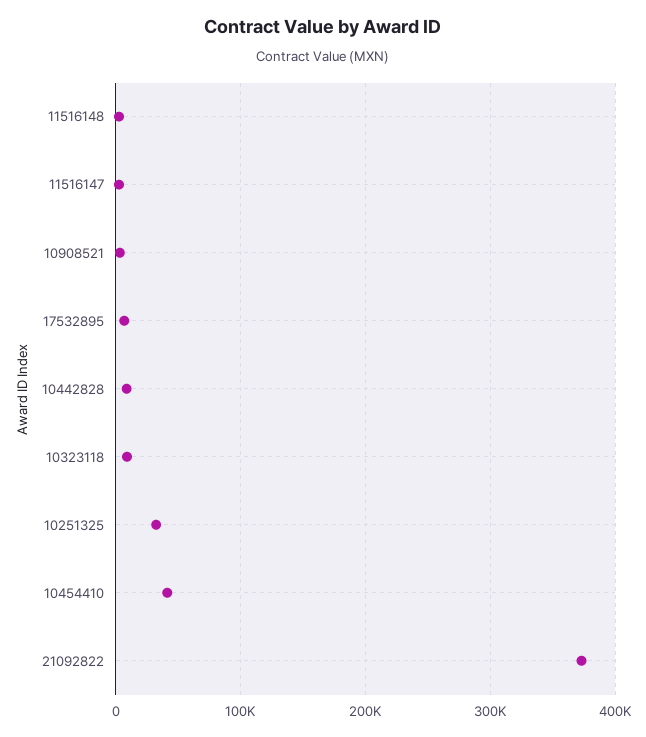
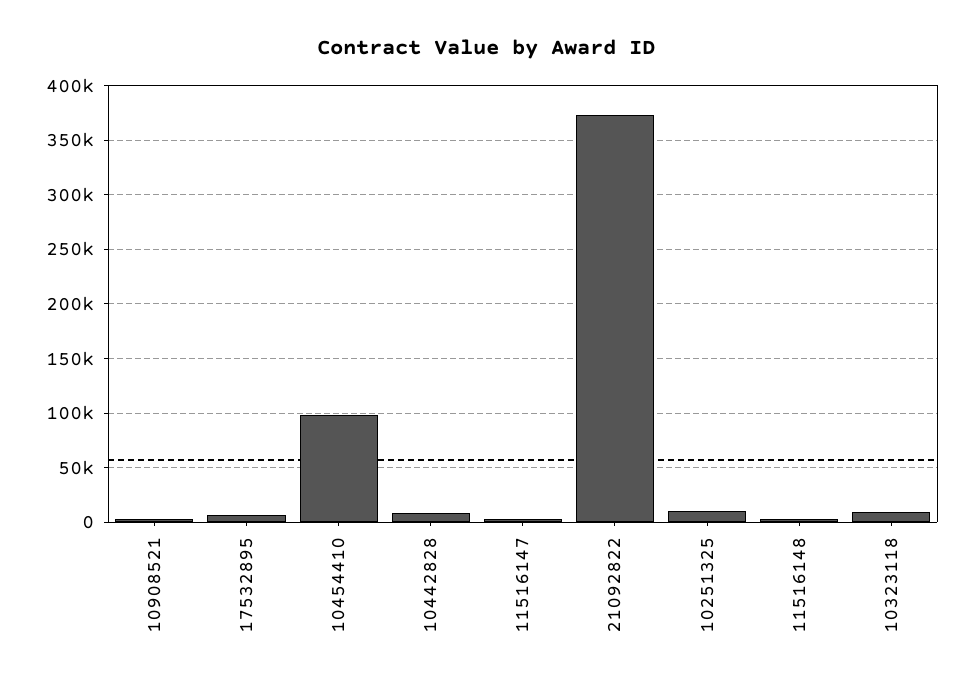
10251325: 30000 -> 10000
10454410: 40000 -> 100000

